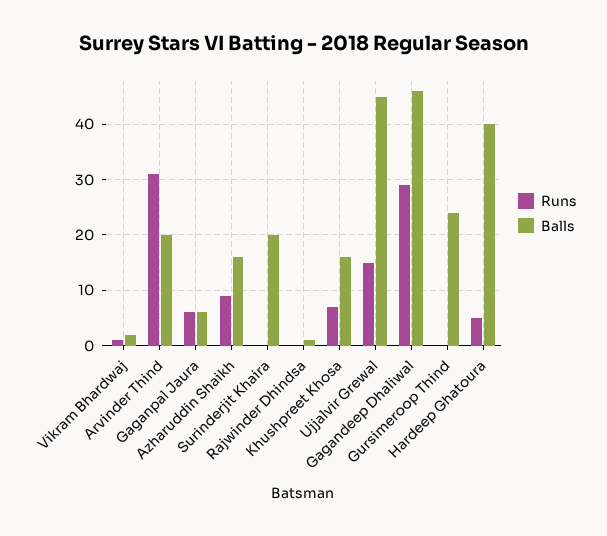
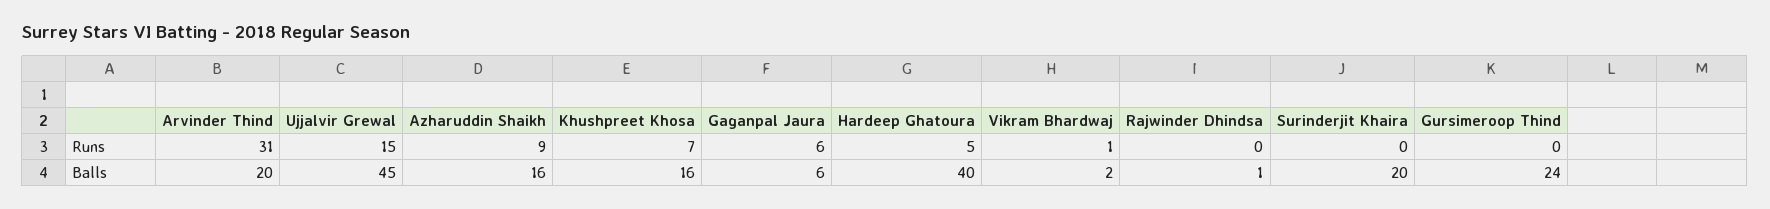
Runs, Gagandeep Dhaliwal: 30 -> none
Balls, Gagandeep Dhaliwal: 45 -> none

